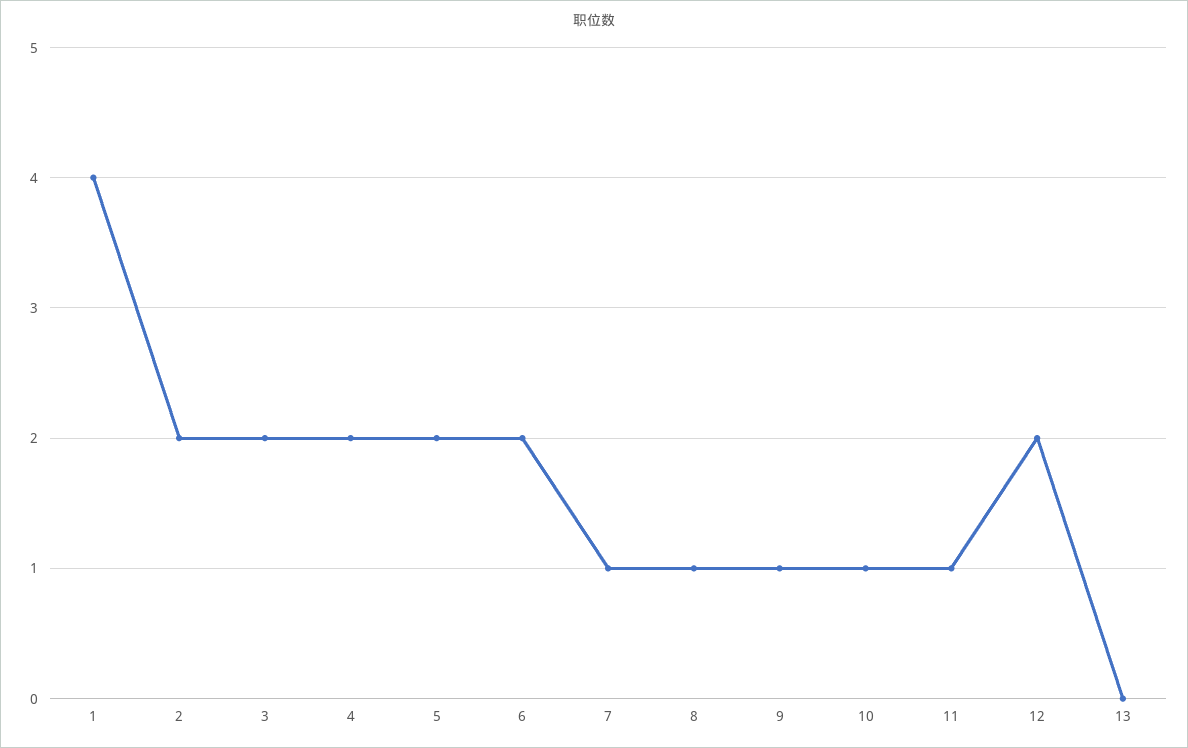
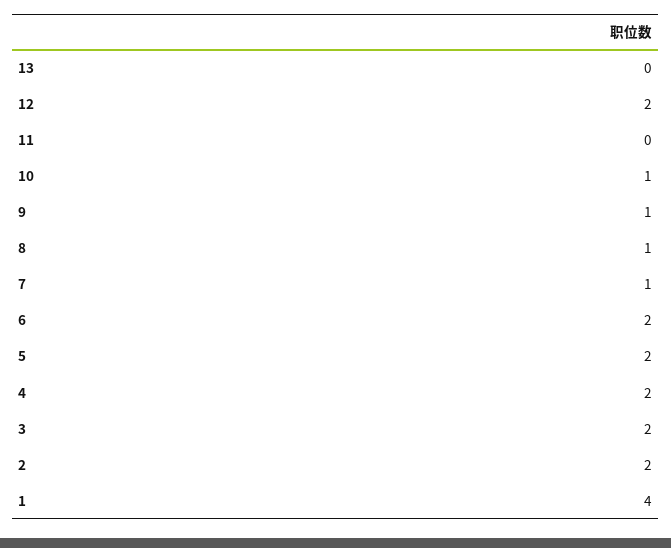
11: 1 -> 0

